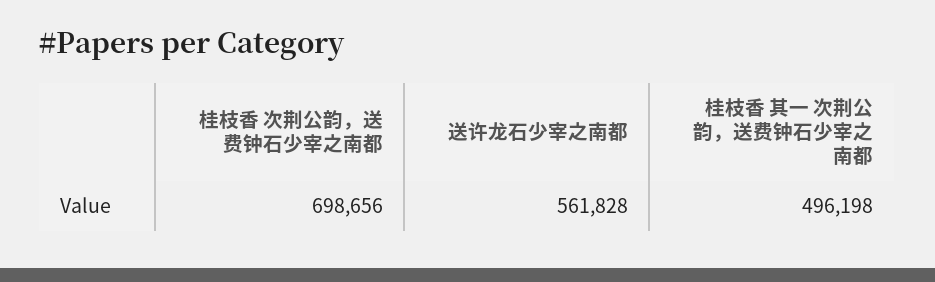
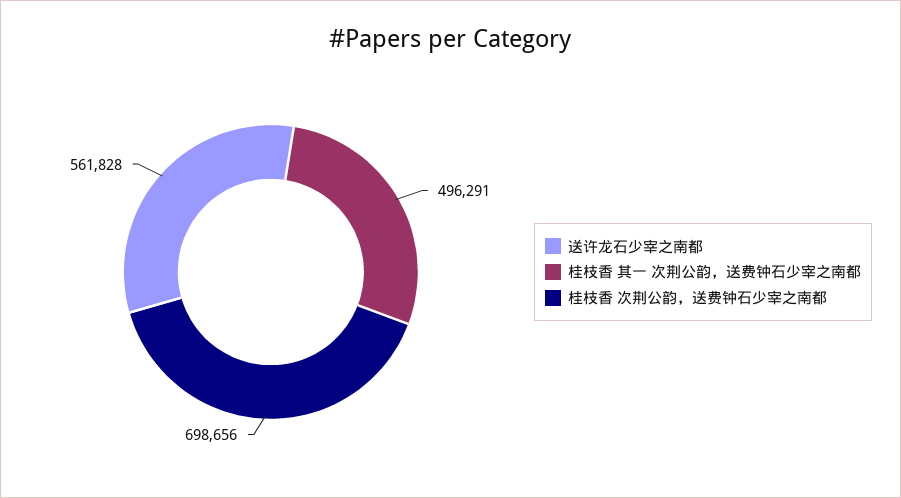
桂枝香 其一 次荆公韵，送费钟石少宰之南都: 496198 -> 496291

